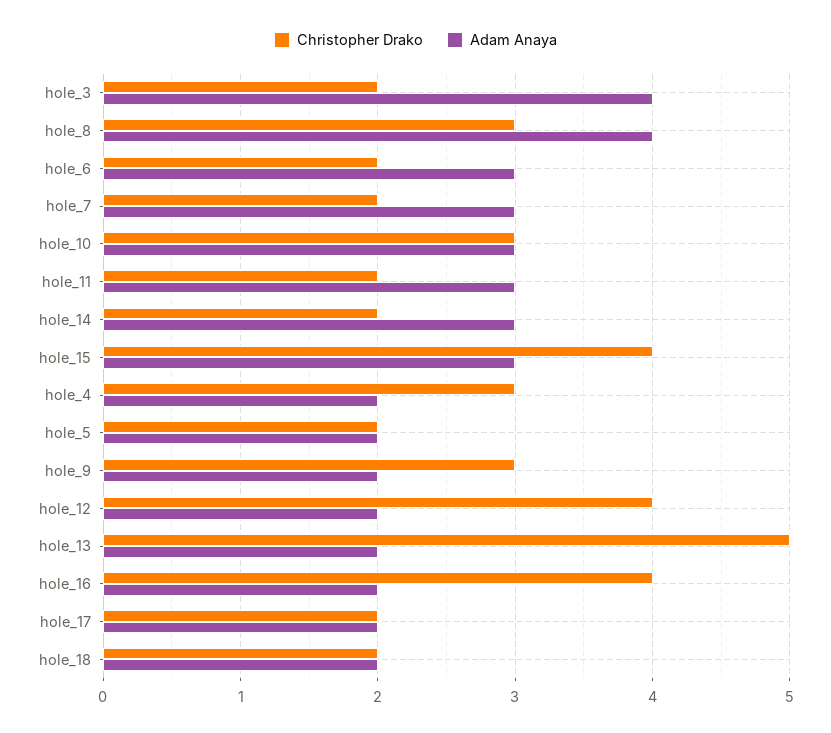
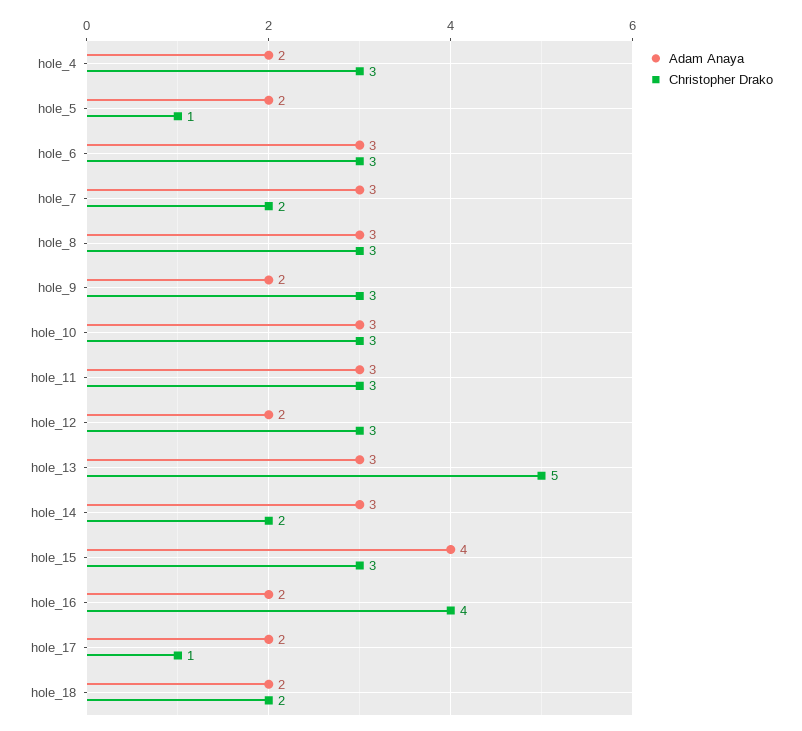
Christopher Drako, hole_3: 2 -> none
Adam Anaya, hole_3: 4 -> none
Adam Anaya, hole_8: 4 -> 3
Christopher Drako, hole_6: 2 -> 3
Christopher Drako, hole_11: 2 -> 3
Christopher Drako, hole_15: 4 -> 3
Adam Anaya, hole_15: 3 -> 4
Christopher Drako, hole_5: 2 -> 1
Christopher Drako, hole_12: 4 -> 3
Adam Anaya, hole_13: 2 -> 3
Christopher Drako, hole_17: 2 -> 1

